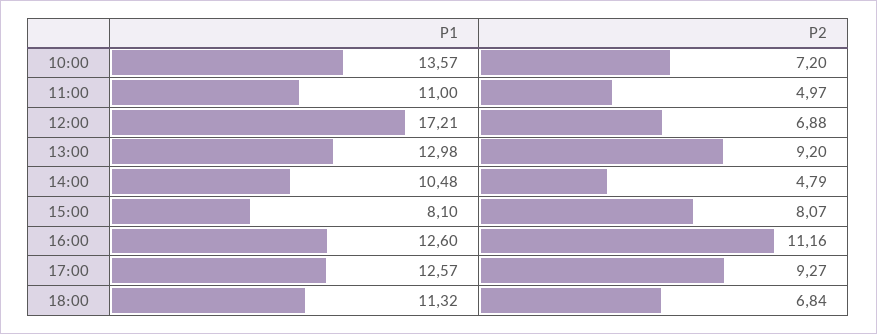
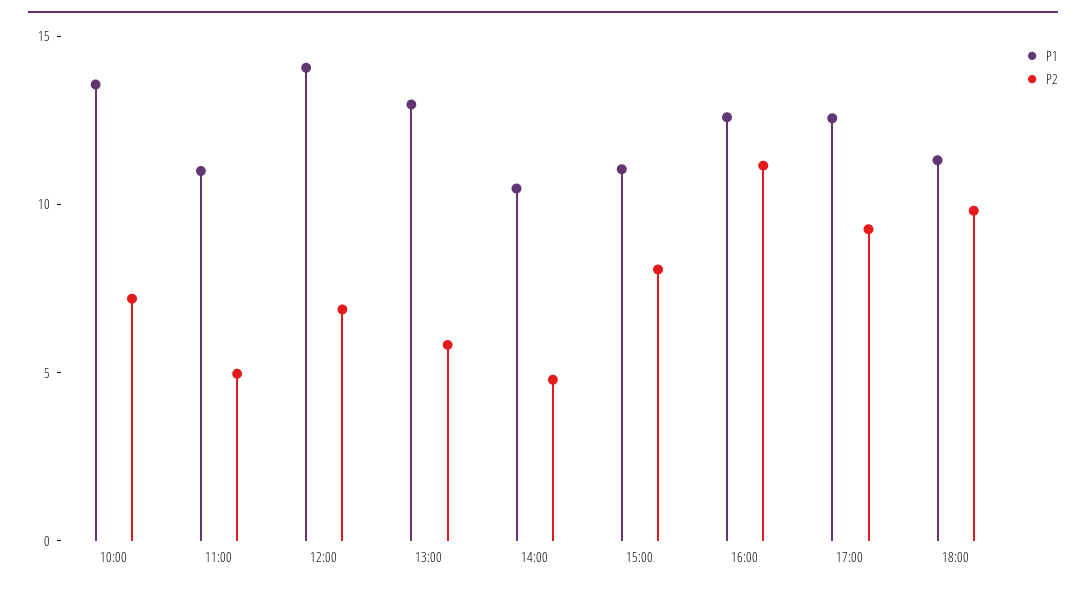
P1, 12:00: 17.21 -> 14
P2, 13:00: 9.2 -> 6
P1, 15:00: 8.1 -> 11
P2, 18:00: 6.84 -> 10

